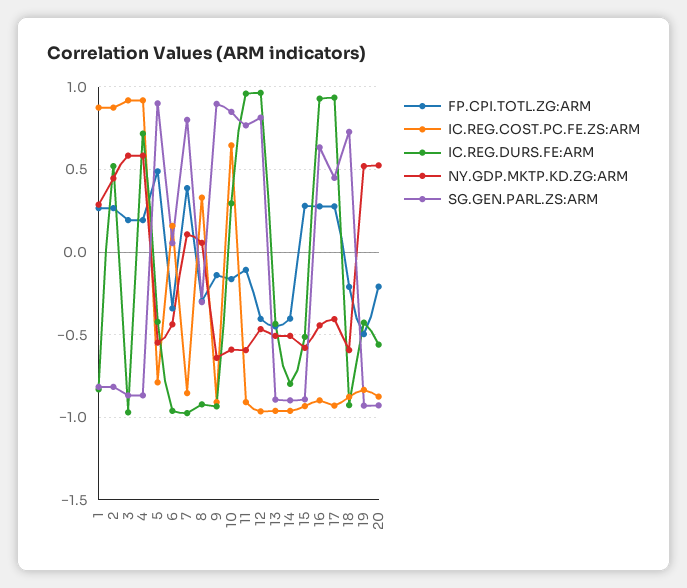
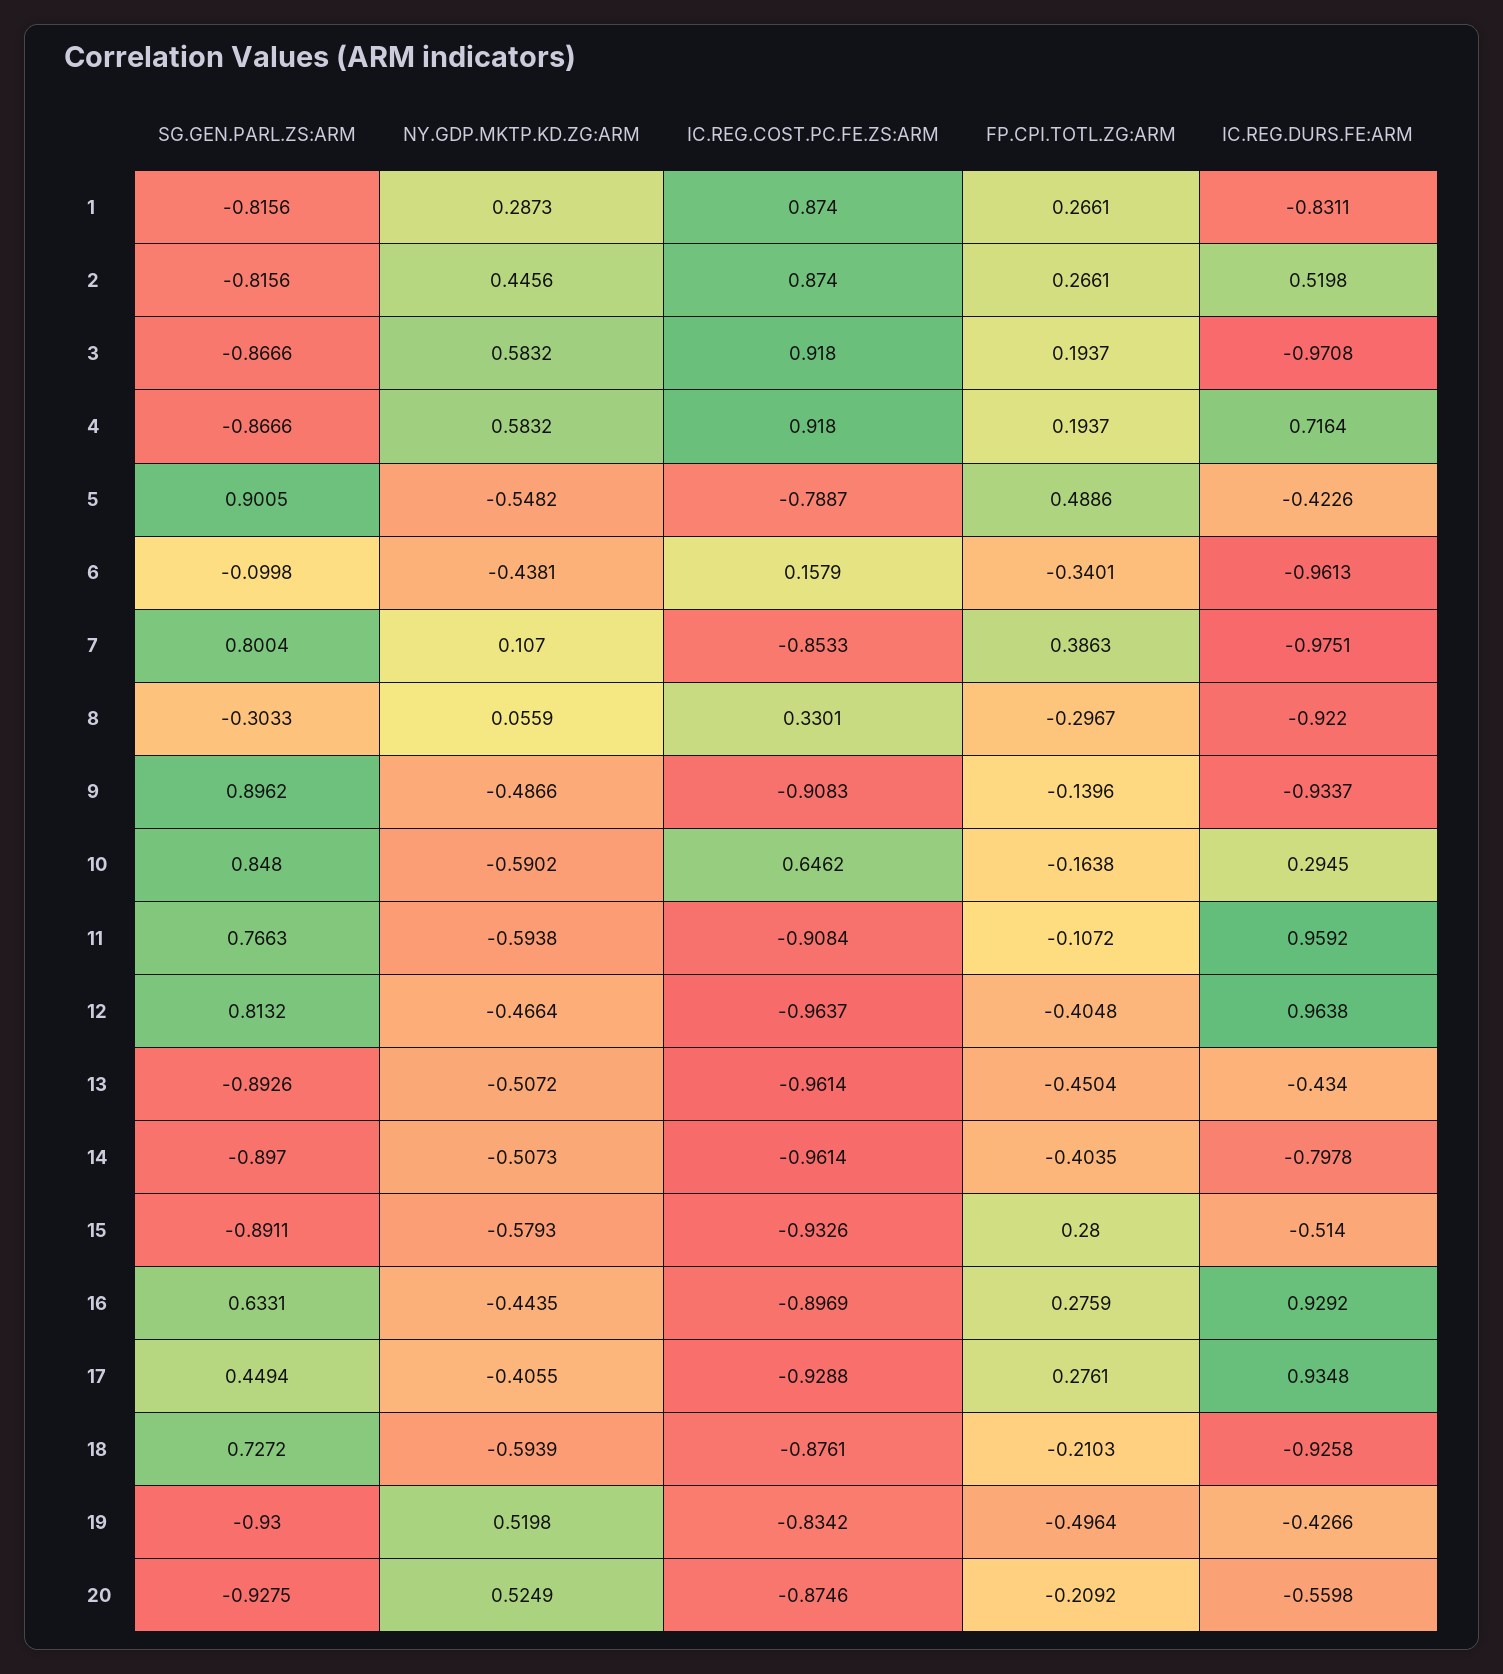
SG.GEN.PARL.ZS:ARM, 6: 0.05 -> -0.0998
NY.GDP.MKTP.KD.ZG:ARM, 9: -0.65 -> -0.4866

